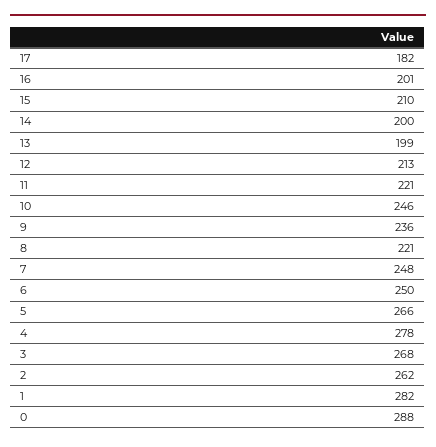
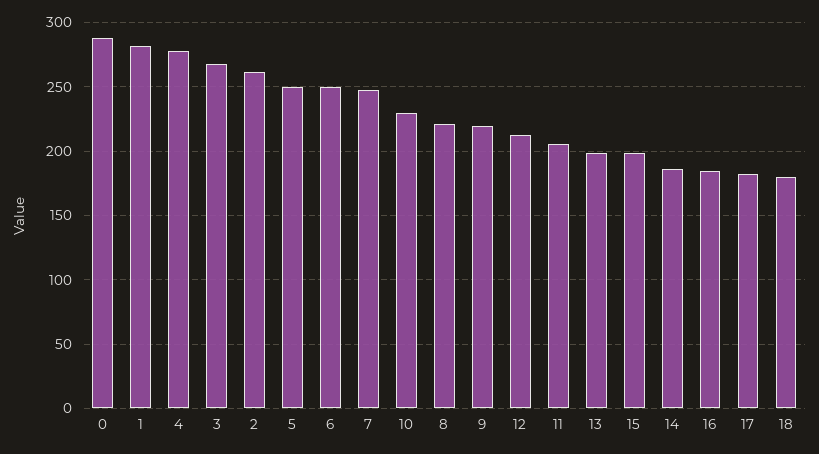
16: 201 -> 185
15: 210 -> 200
14: 200 -> 185
11: 221 -> 205
10: 246 -> 230
9: 236 -> 220
5: 266 -> 250
18: none -> 180

